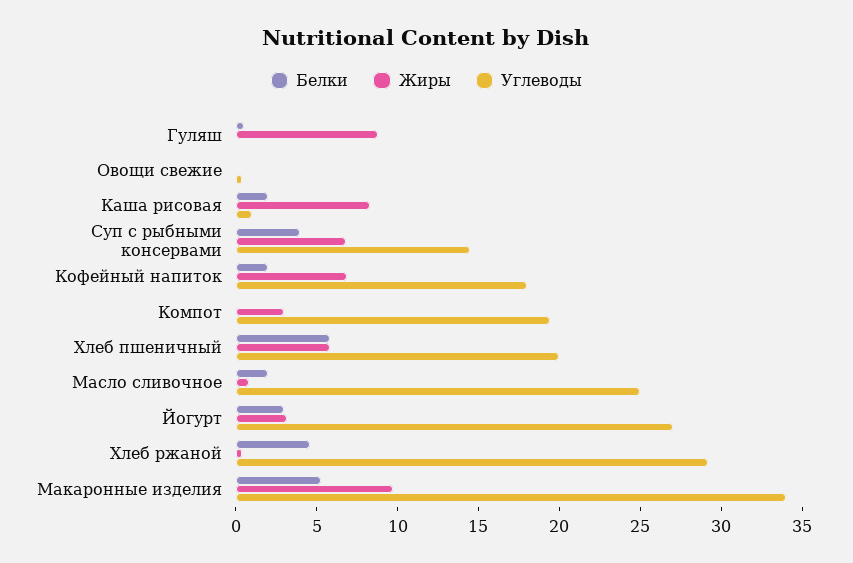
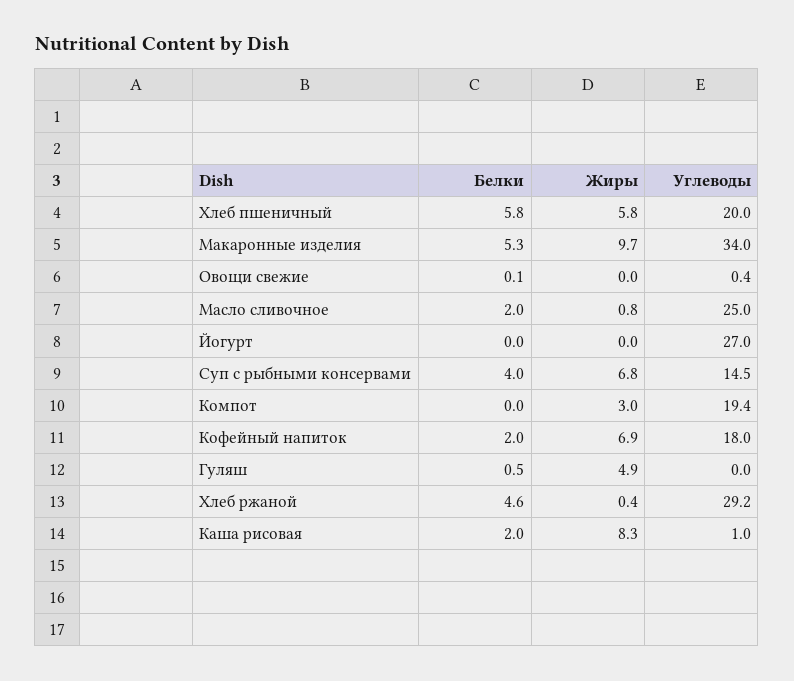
Жиры, Гуляш: 9 -> 4.9
Белки, Йогурт: 3 -> 0
Жиры, Йогурт: 3 -> 0

